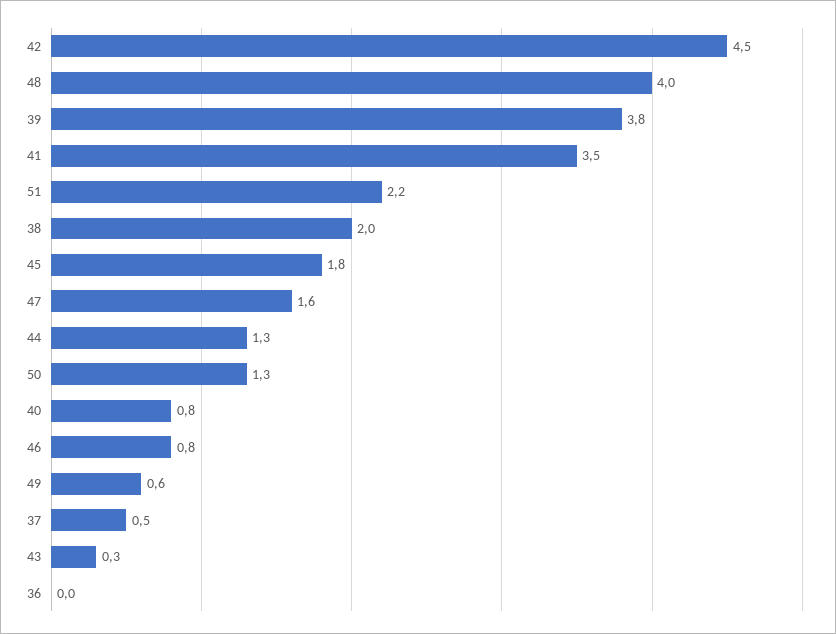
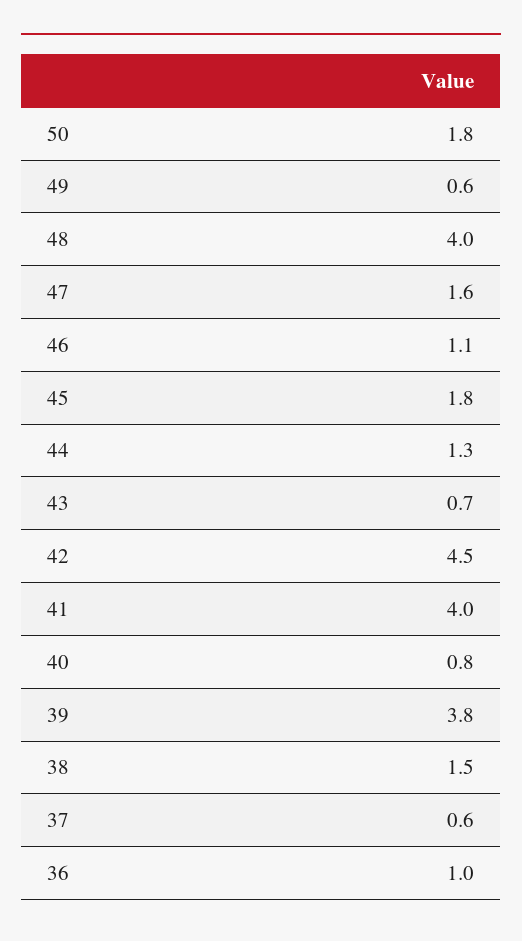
41: 3.5 -> 4
51: 2.2 -> none
38: 2 -> 1.5
50: 1.3 -> 1.8
46: 0.8 -> 1.1
37: 0.5 -> 0.6
43: 0.3 -> 0.7
36: 0 -> 1

